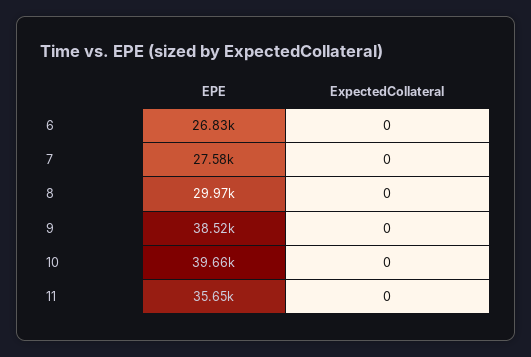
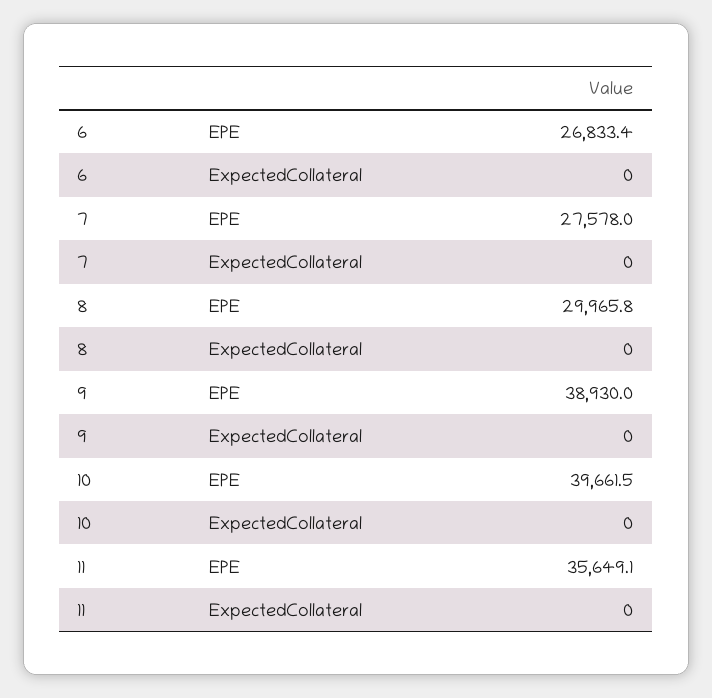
EPE, 9: 38520 -> 38930

